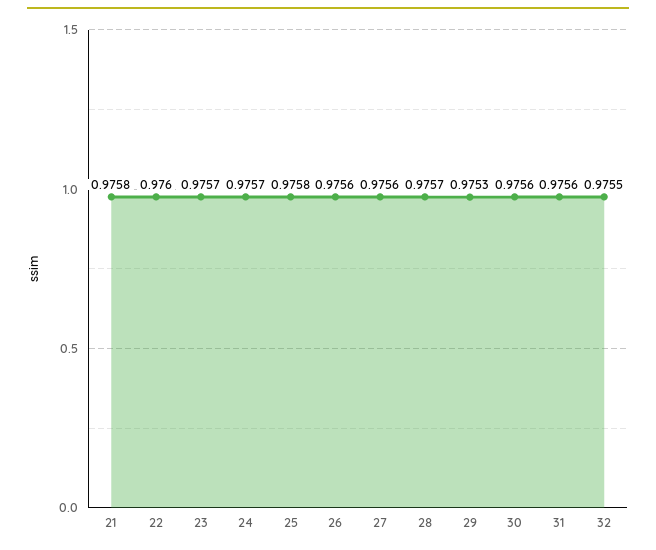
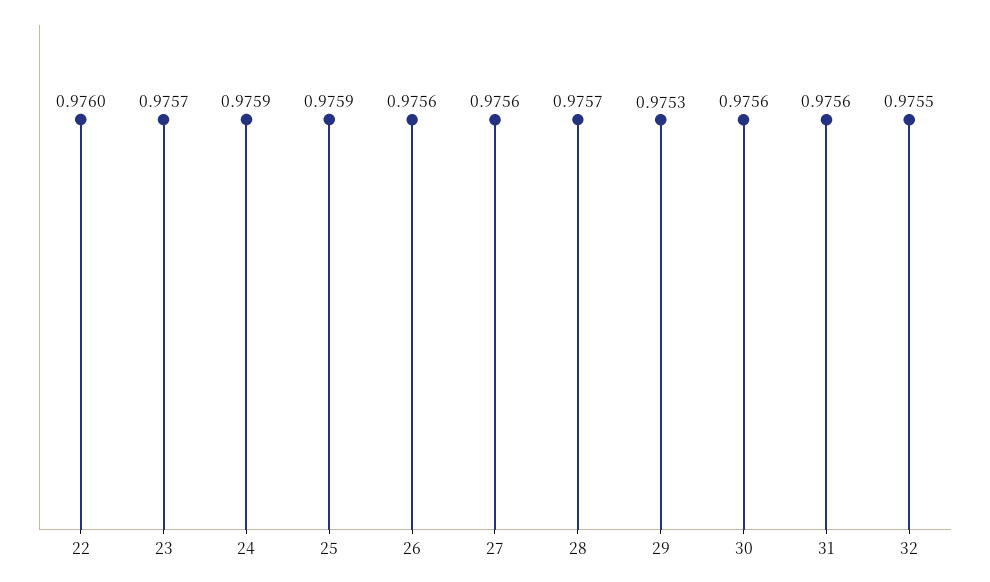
21: 0.9758 -> none
24: 0.9757 -> 0.9759
25: 0.9758 -> 0.9759

